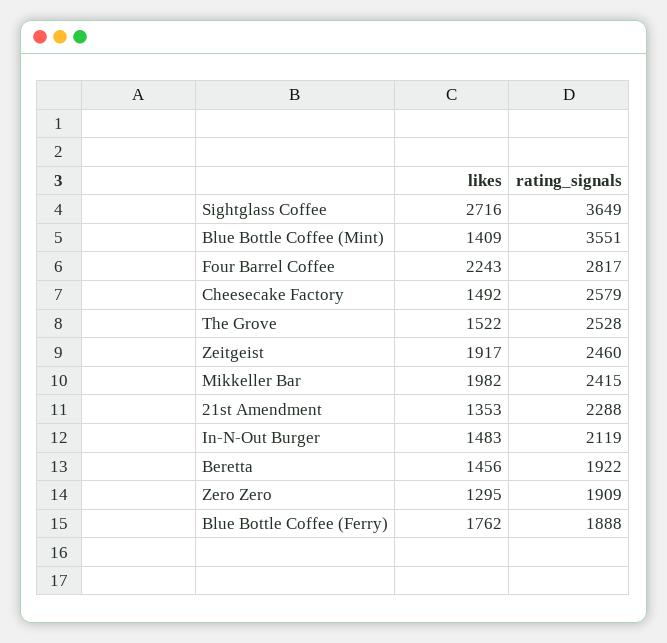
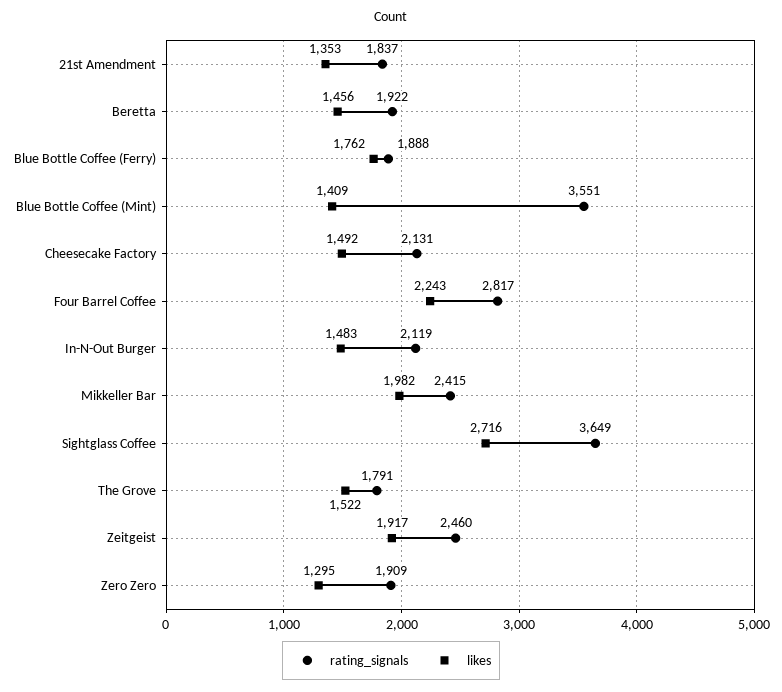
rating_signals, Cheesecake Factory: 2579 -> 2131
rating_signals, The Grove: 2528 -> 1791
rating_signals, 21st Amendment: 2288 -> 1837

